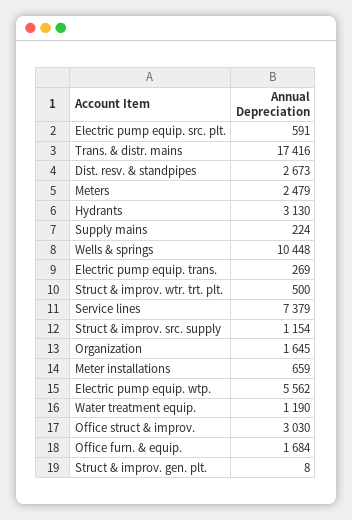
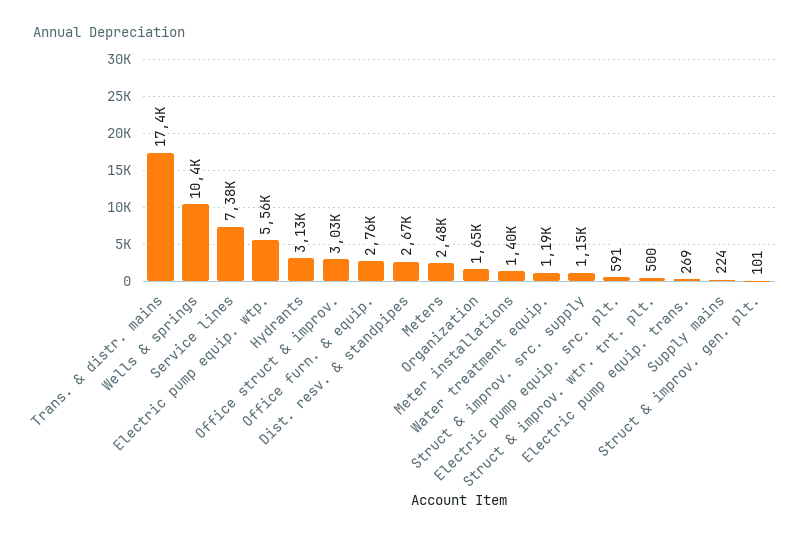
Meter installations: 659 -> 1400
Office furn. & equip.: 1684 -> 2760
Struct & improv. gen. plt.: 8 -> 101

